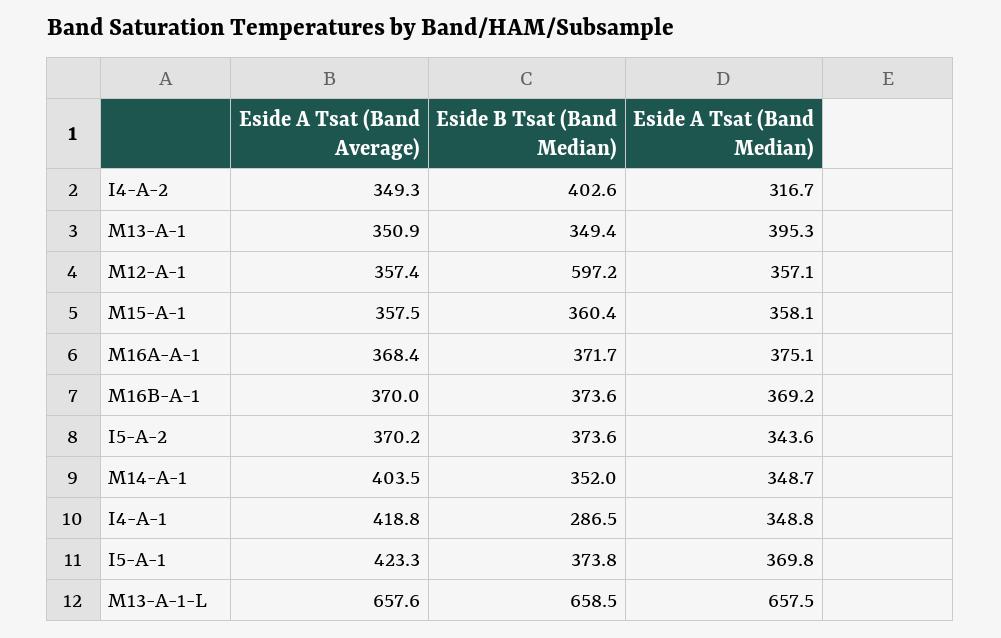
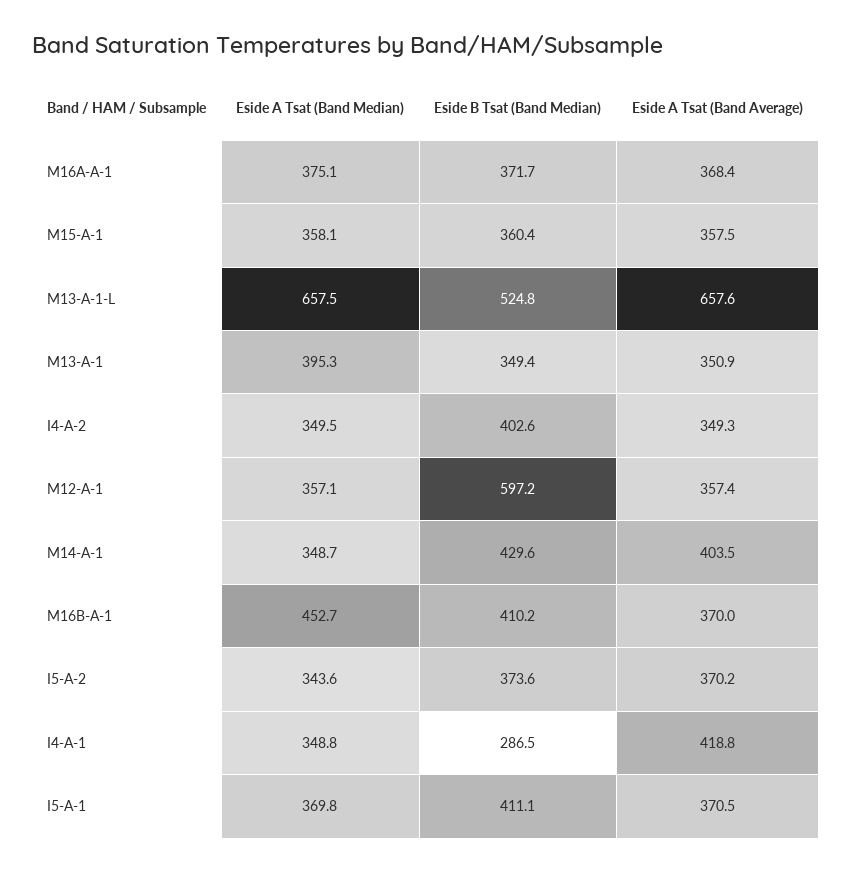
Eside A Tsat (Band Median), I4-A-2: 316.7 -> 349.5
Eside B Tsat (Band Median), M16B-A-1: 373.6 -> 410.2
Eside A Tsat (Band Median), M16B-A-1: 369.2 -> 452.7
Eside B Tsat (Band Median), M14-A-1: 352 -> 429.6
Eside A Tsat (Band Average), I5-A-1: 423.3 -> 370.5
Eside B Tsat (Band Median), I5-A-1: 373.8 -> 411.1
Eside B Tsat (Band Median), M13-A-1-L: 658.5 -> 524.8

